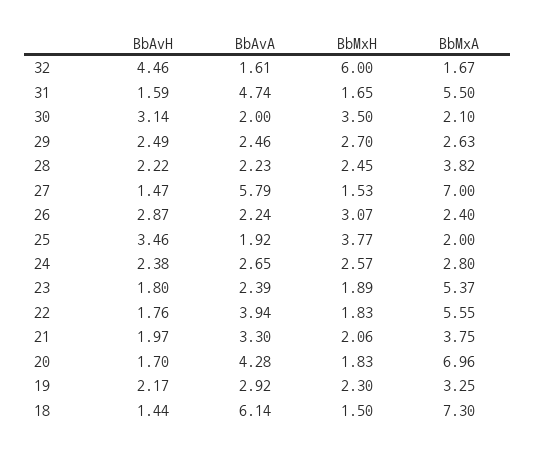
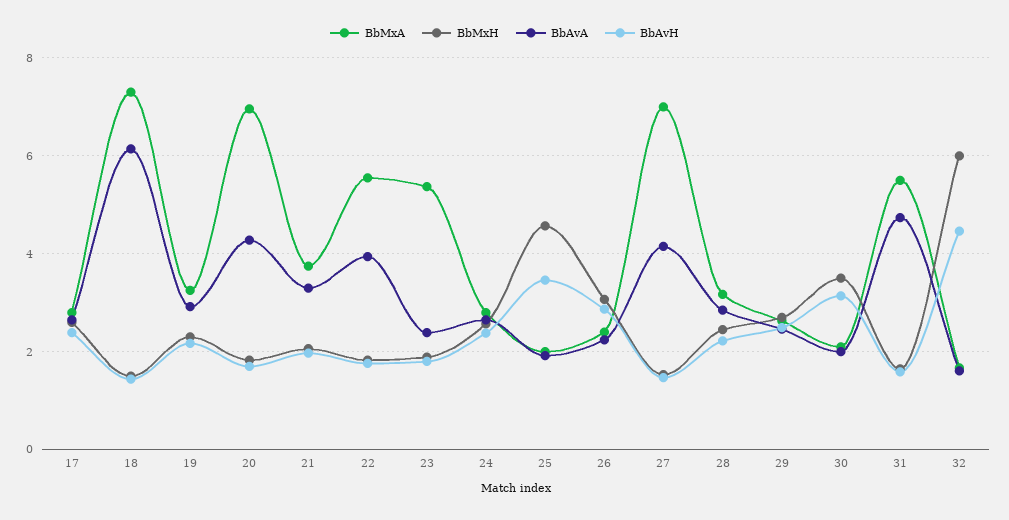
BbAvA, 28: 2.23 -> 2.8
BbMxA, 28: 3.82 -> 3.2
BbAvA, 27: 5.79 -> 4.2
BbMxH, 25: 3.77 -> 4.6
BbMxA, 17: none -> 2.8
BbMxH, 17: none -> 2.6
BbAvA, 17: none -> 2.6
BbAvH, 17: none -> 2.4

